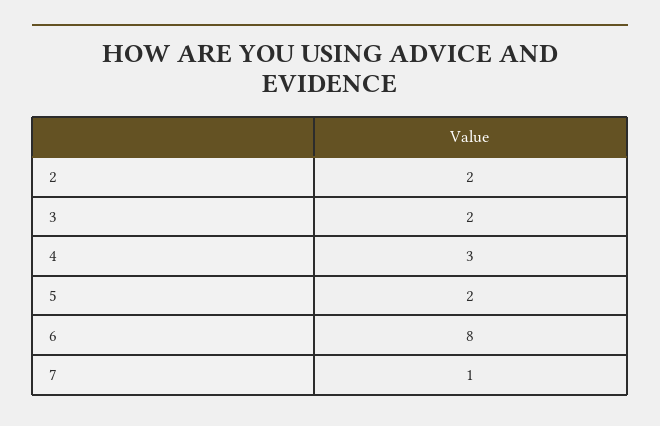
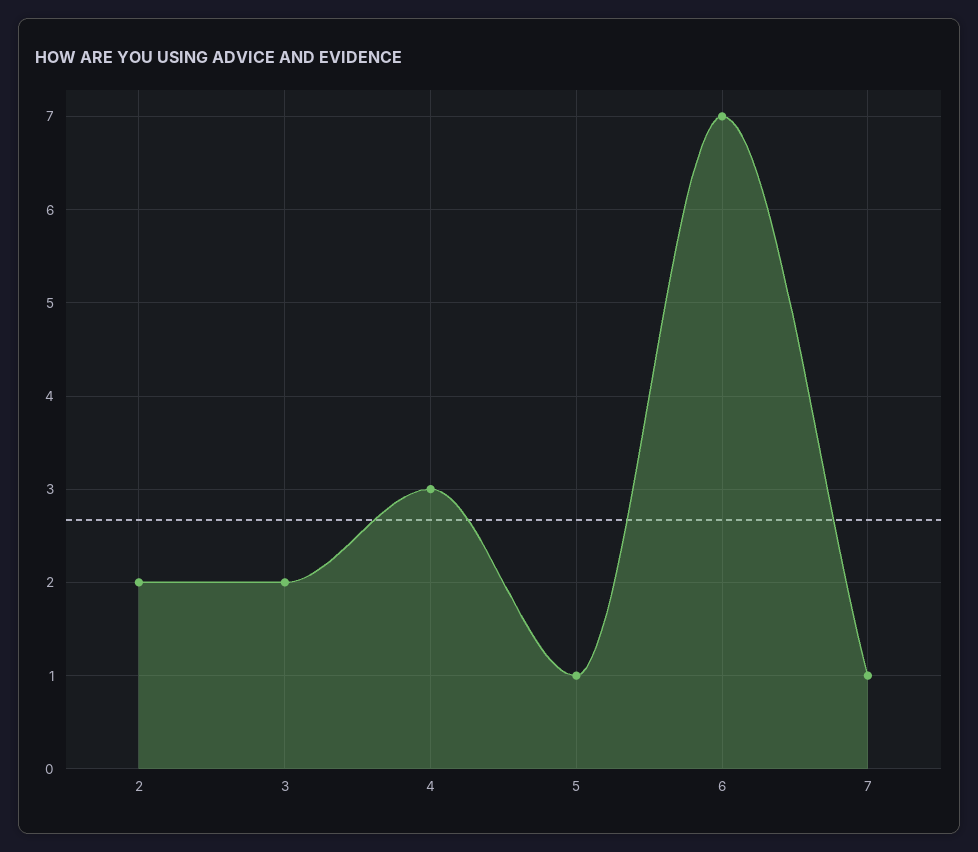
5: 2 -> 1
6: 8 -> 7

